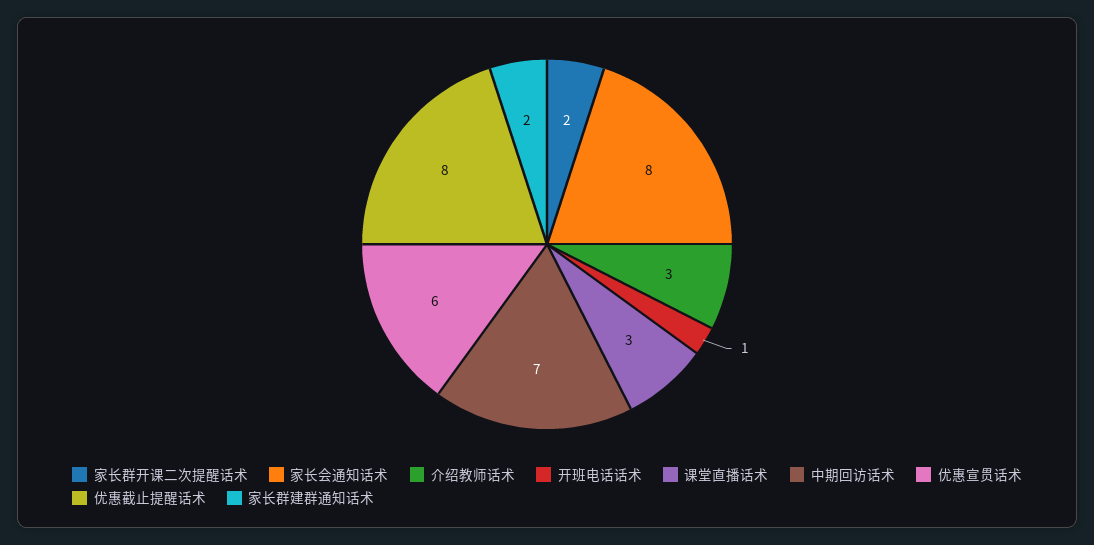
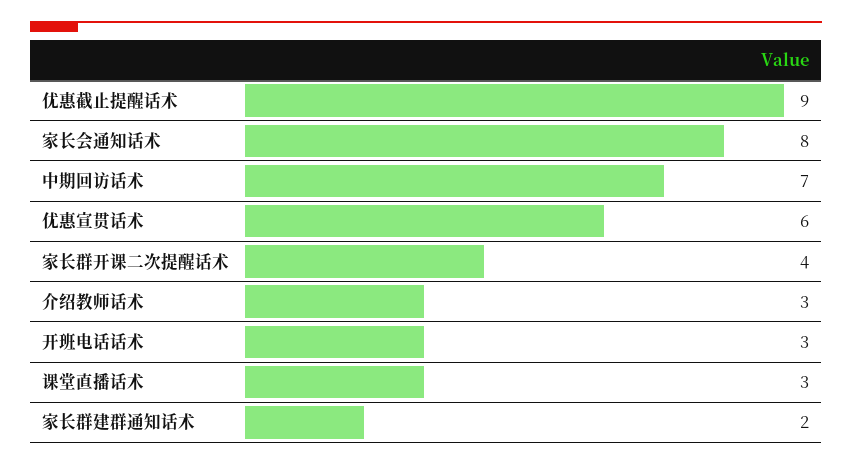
家长群开课二次提醒话术: 2 -> 4
开班电话话术: 1 -> 3
优惠截止提醒话术: 8 -> 9

